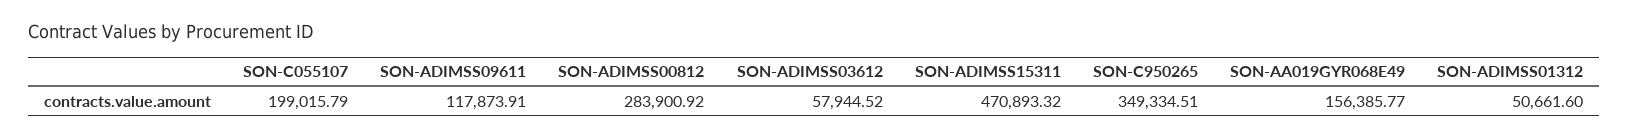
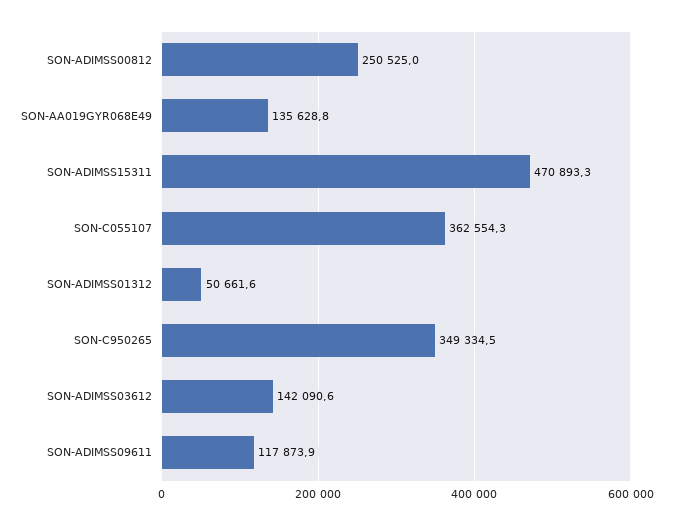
SON-C055107: 199015.79 -> 362554.3
SON-ADIMSS00812: 283900.92 -> 250525
SON-ADIMSS03612: 57944.52 -> 142090.6
SON-AA019GYR068E49: 156385.77 -> 135628.8

